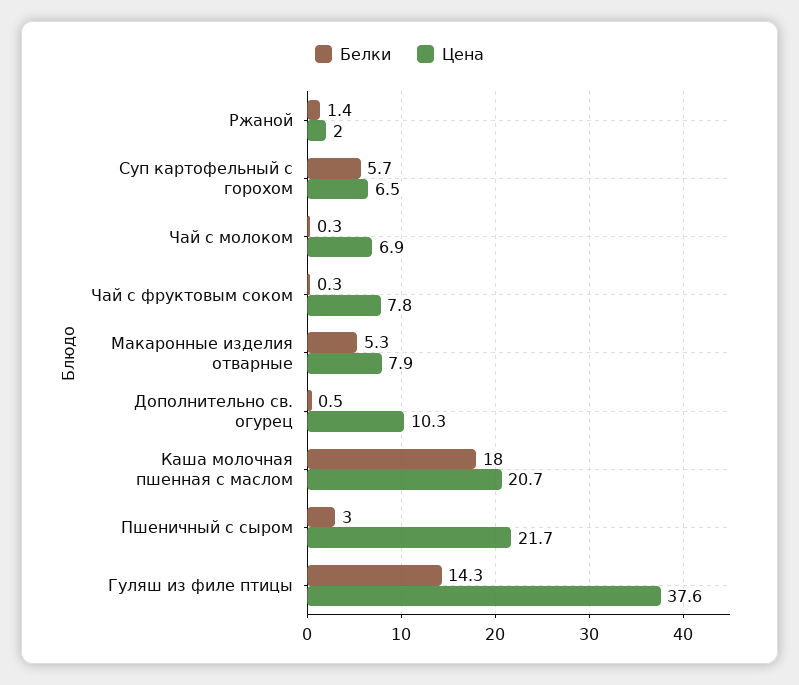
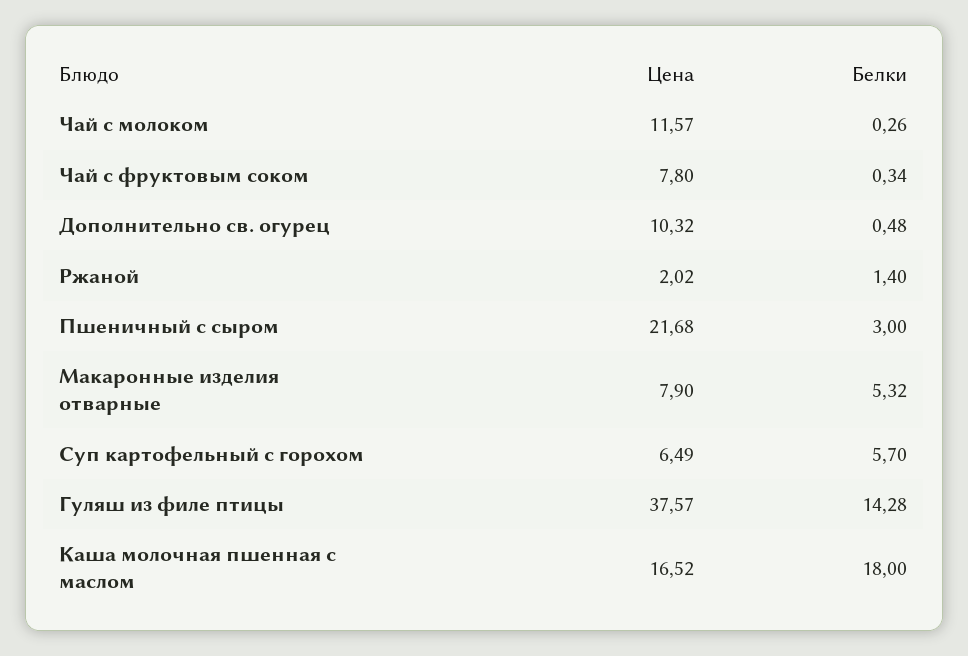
Цена, Чай с молоком: 6.9 -> 11.57
Цена, Каша молочная пшенная с маслом: 20.7 -> 16.52

